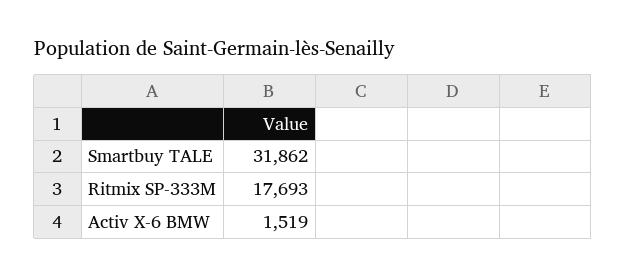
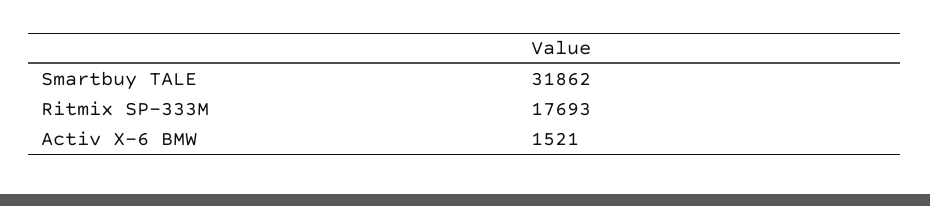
Activ X-6 BMW: 1519 -> 1521

